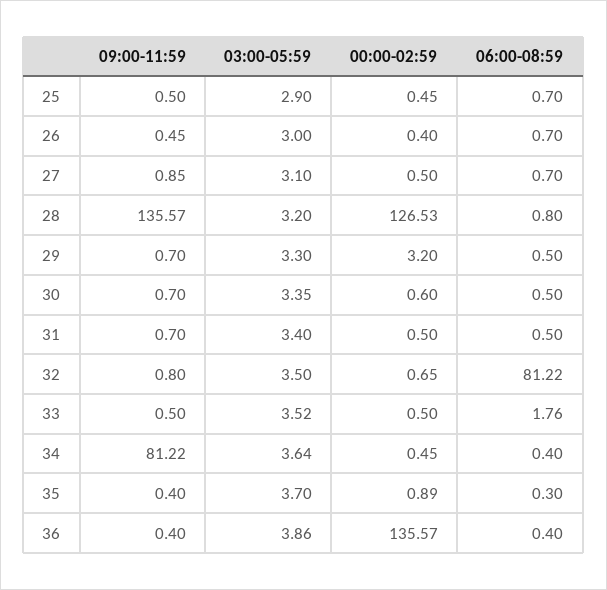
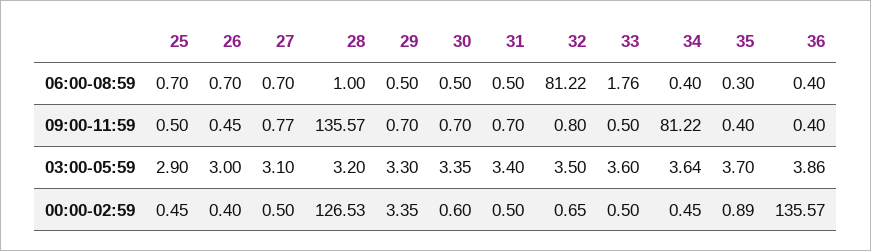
09:00-11:59, 27: 0.85 -> 0.77
06:00-08:59, 28: 0.8 -> 1
00:00-02:59, 29: 3.2 -> 3.35
03:00-05:59, 33: 3.52 -> 3.6

